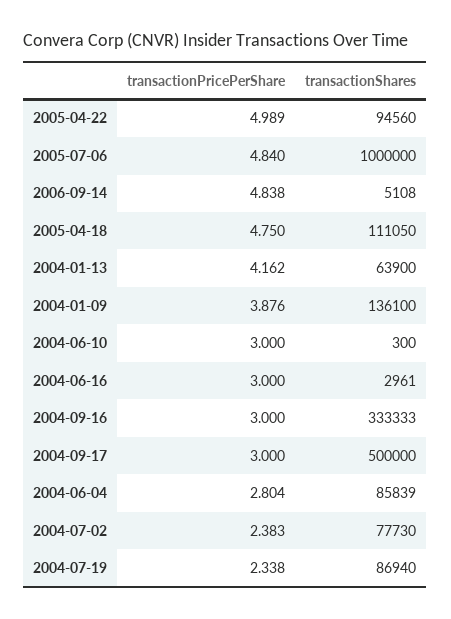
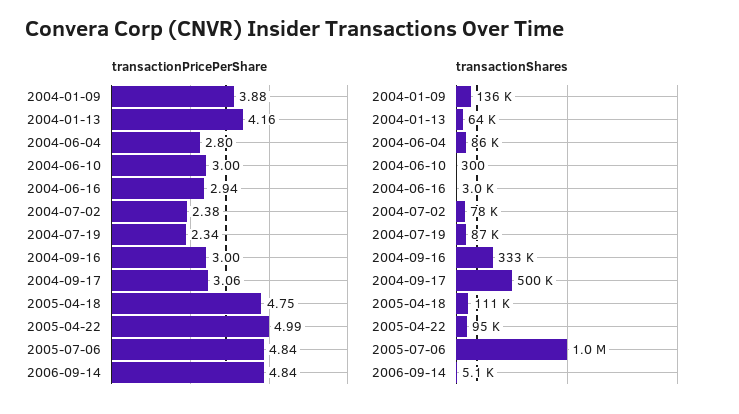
transactionPricePerShare, 2004-06-16: 3 -> 2.94
transactionPricePerShare, 2004-09-17: 3 -> 3.06

